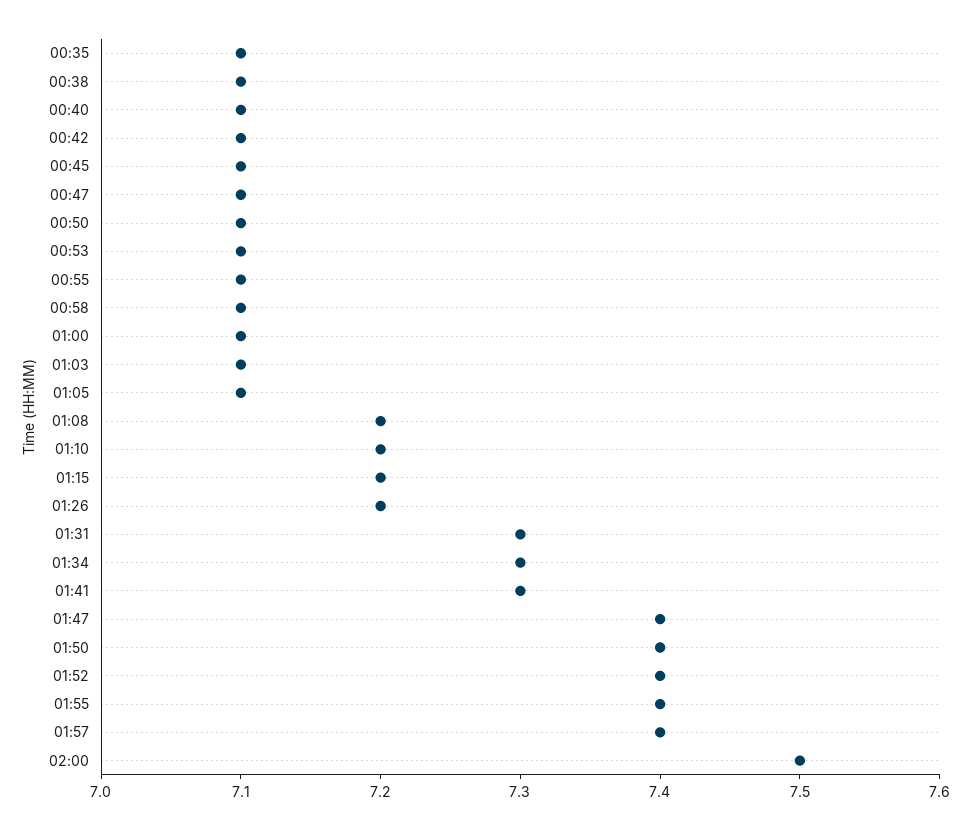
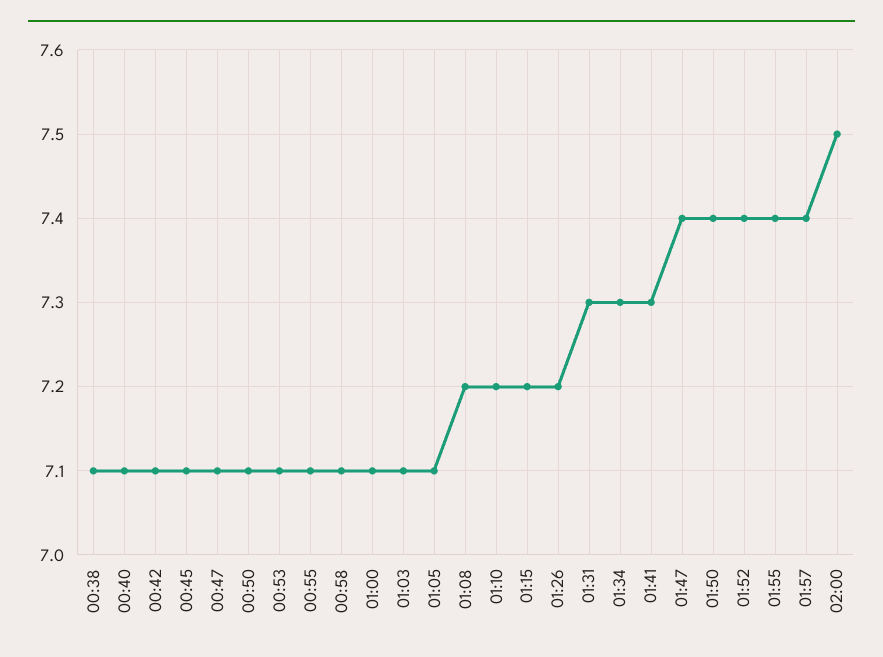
00:35: 7.1 -> none

